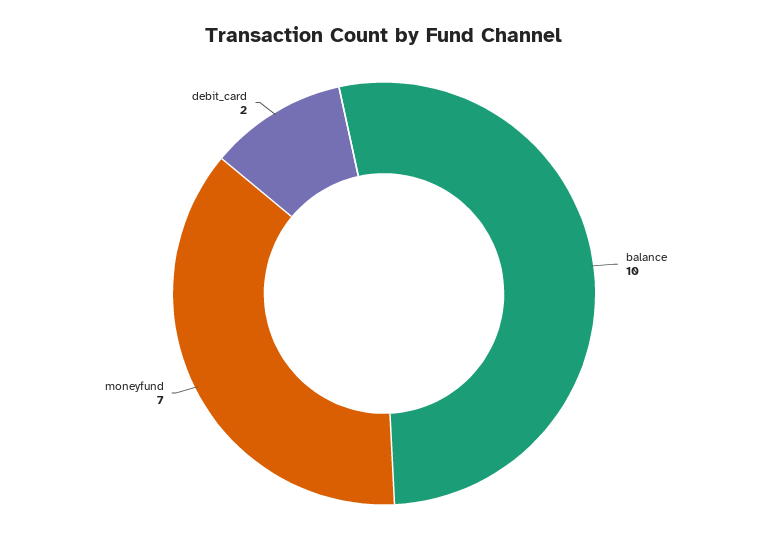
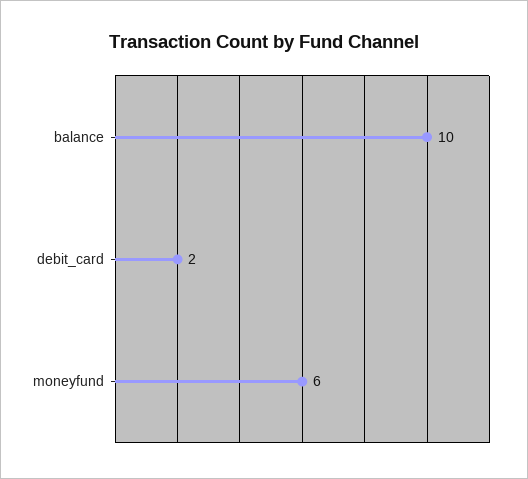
moneyfund: 7 -> 6

